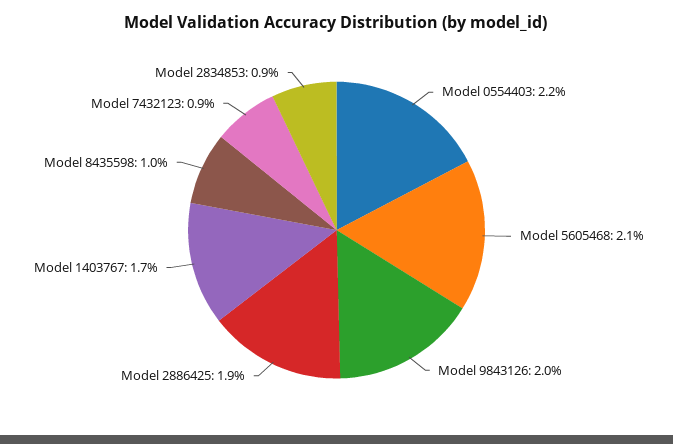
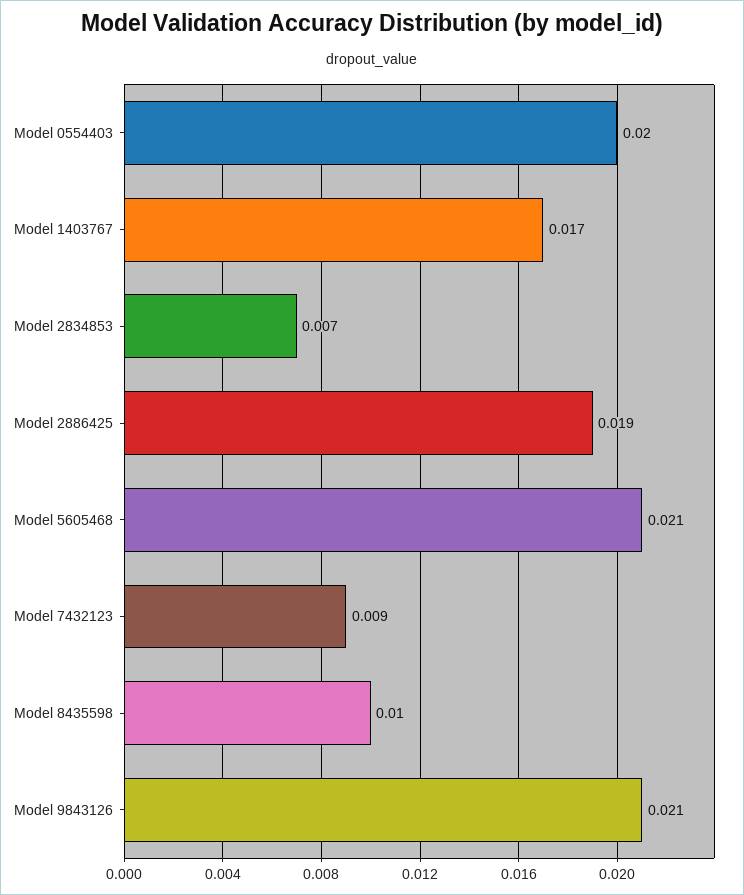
Model 0554403: 0.022 -> 0.02
Model 9843126: 0.02 -> 0.021
Model 2834853: 0.009 -> 0.007

